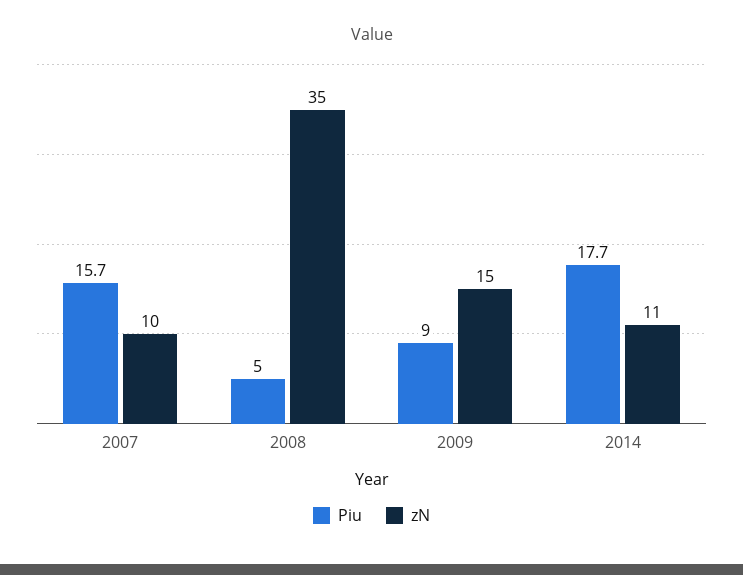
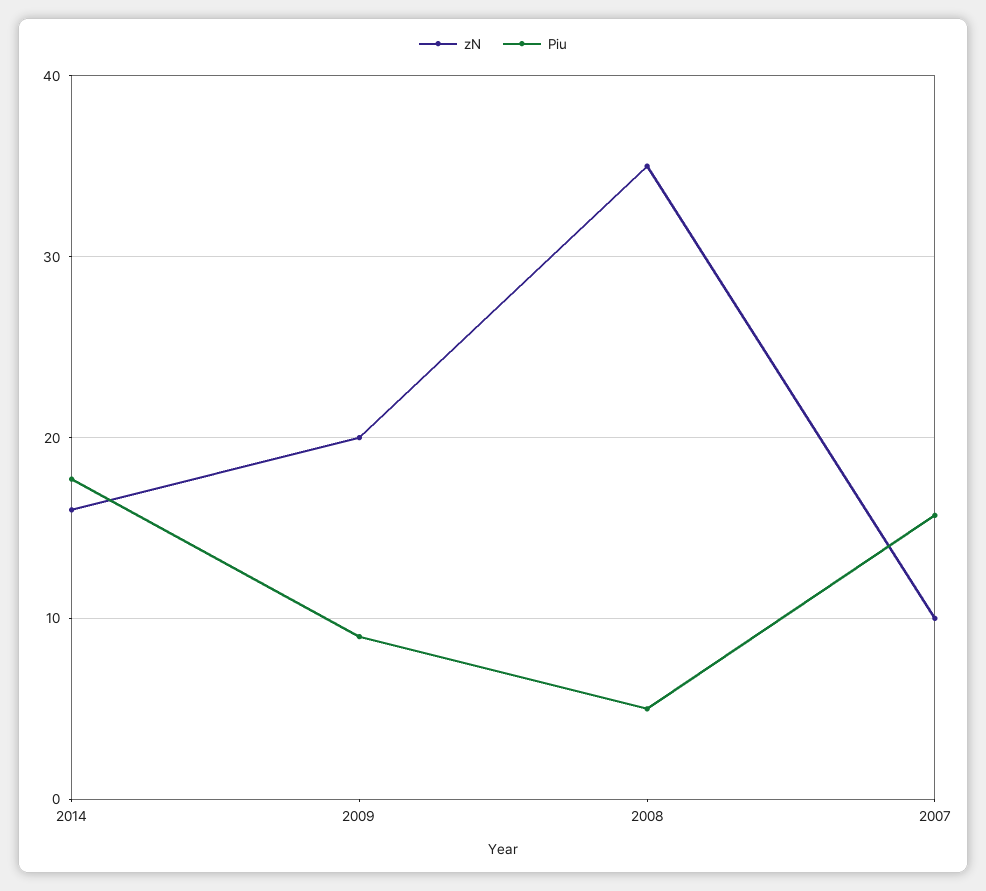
zN, 2009: 15 -> 20
zN, 2014: 11 -> 16

